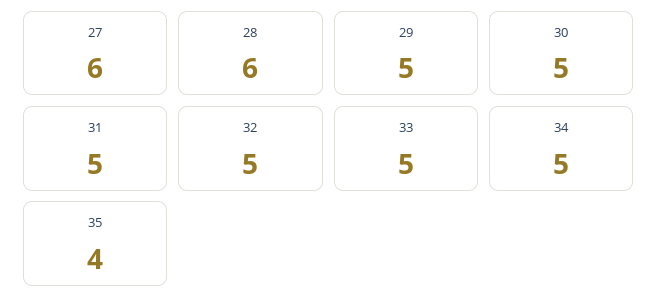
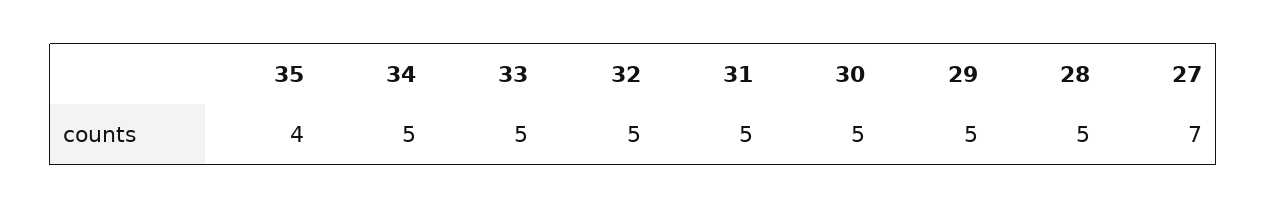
27: 6 -> 7
28: 6 -> 5

